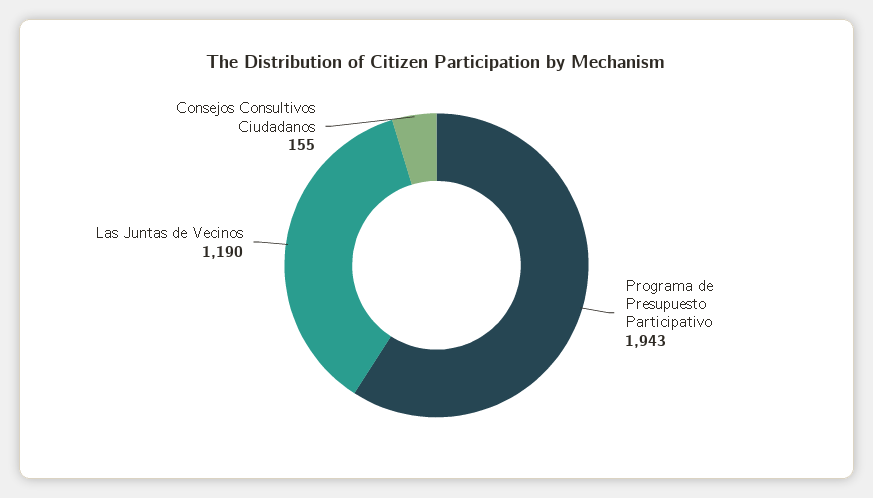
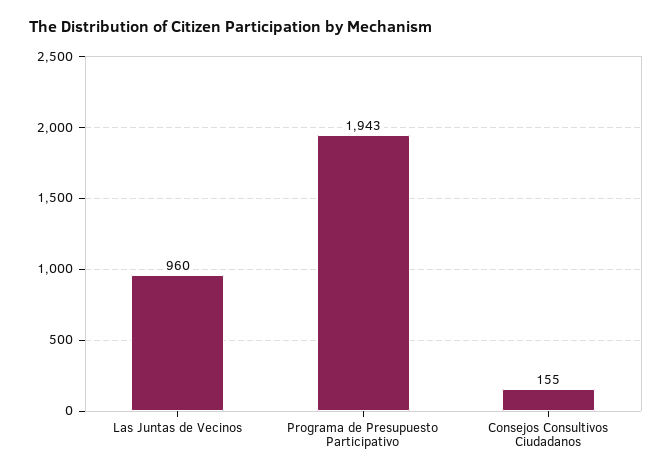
Las Juntas de Vecinos: 1190 -> 960

